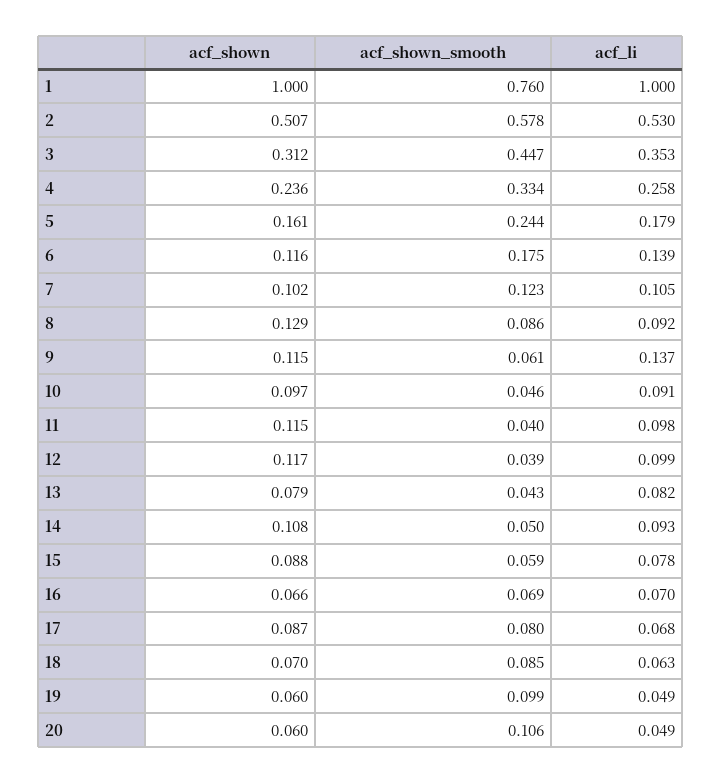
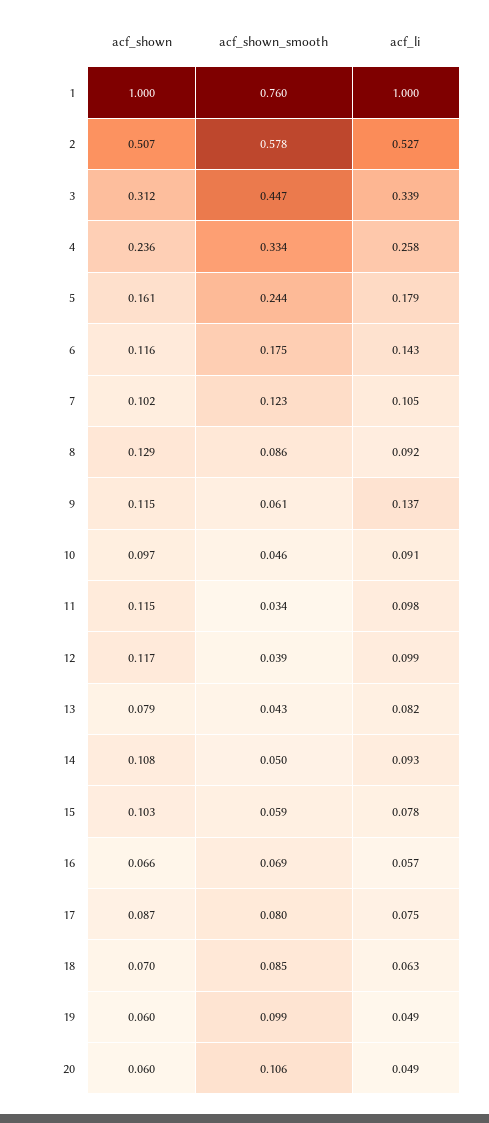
acf_li, 2: 0.53 -> 0.527
acf_li, 3: 0.353 -> 0.339
acf_li, 6: 0.139 -> 0.143
acf_shown_smooth, 11: 0.04 -> 0.034
acf_shown, 15: 0.088 -> 0.103
acf_li, 16: 0.07 -> 0.057
acf_li, 17: 0.068 -> 0.075

